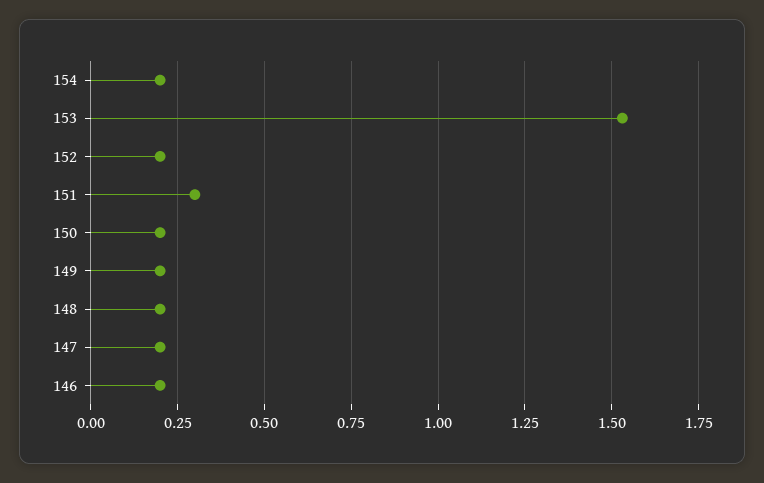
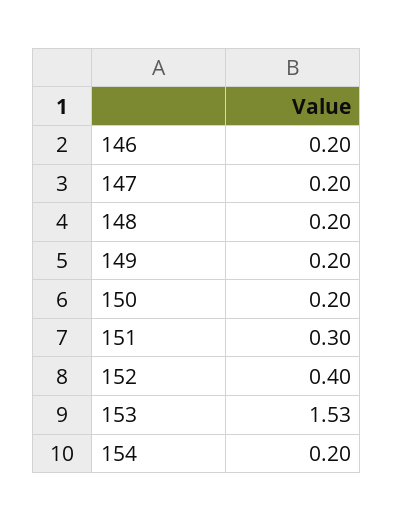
152: 0.2 -> 0.4

